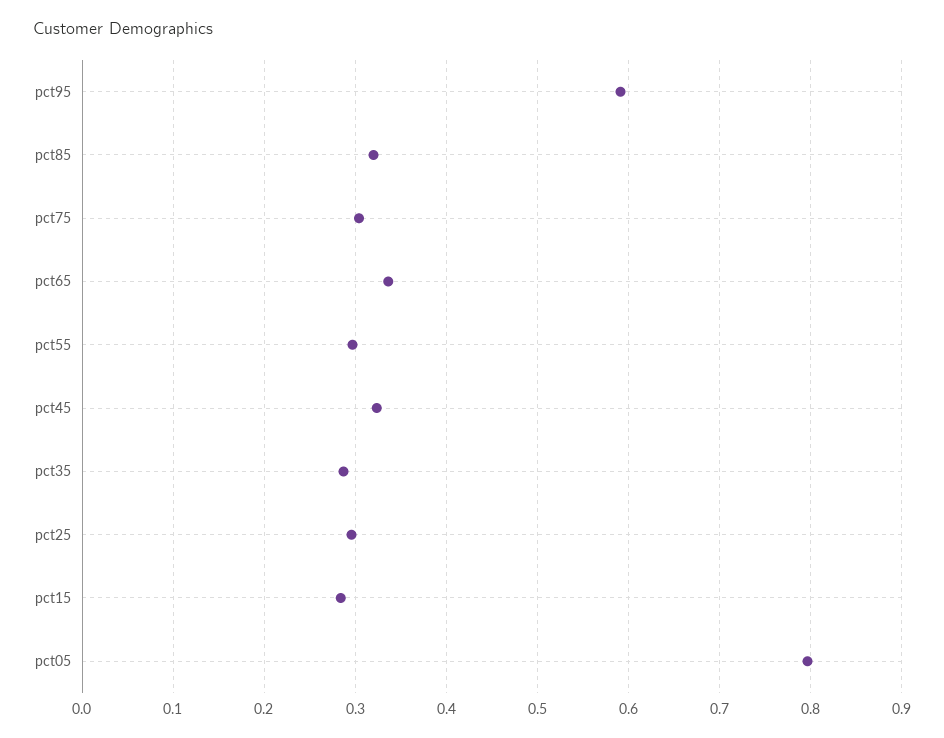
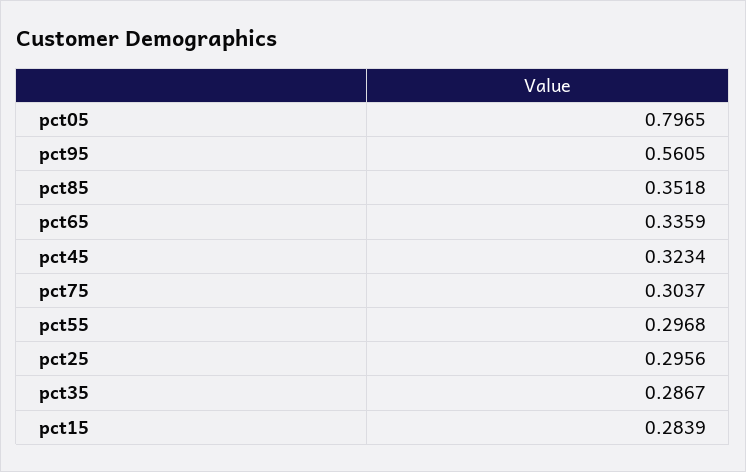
pct95: 0.59 -> 0.5605
pct85: 0.32 -> 0.3518

